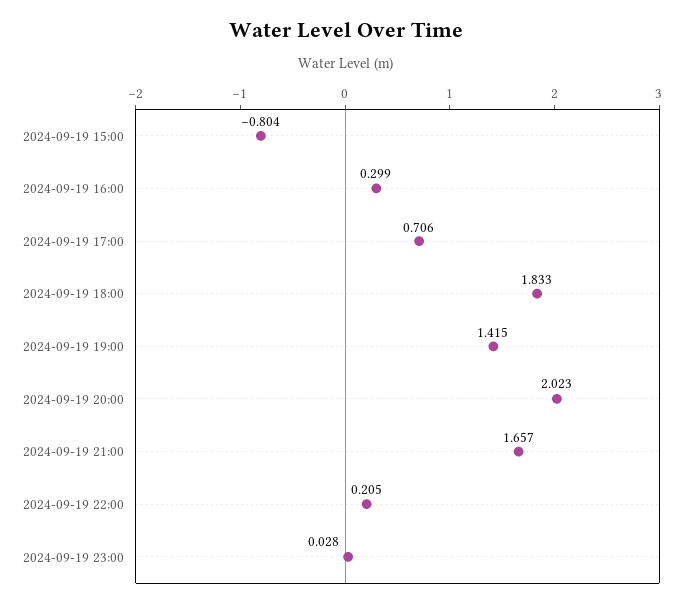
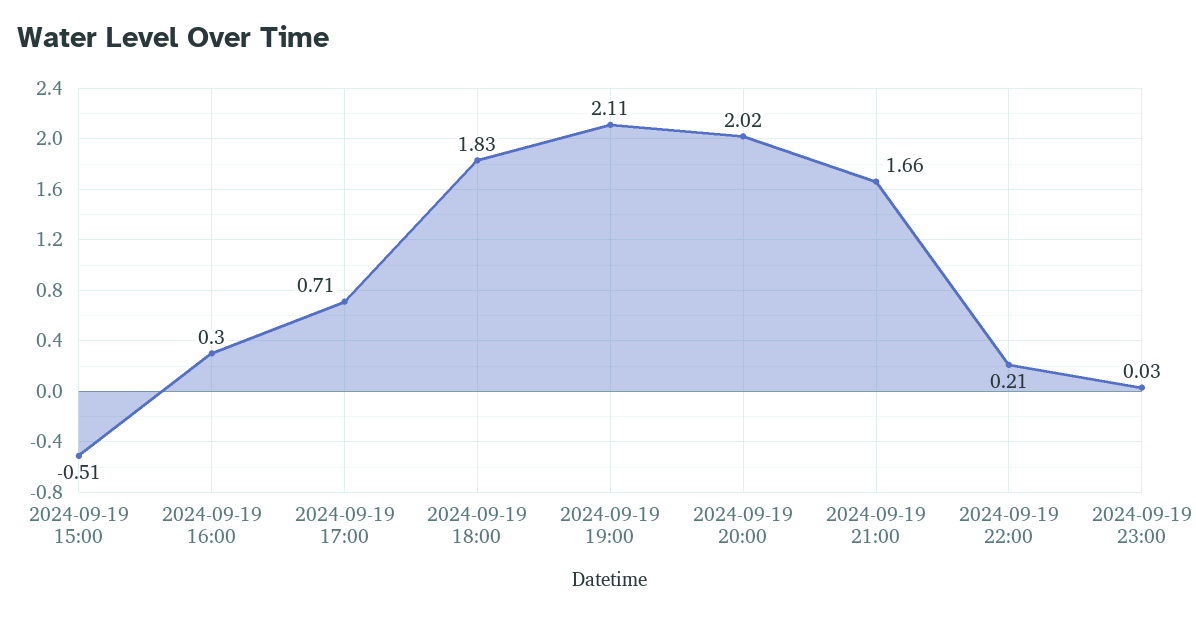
2024-09-19 15:00: -0.804 -> -0.51
2024-09-19 19:00: 1.415 -> 2.11

